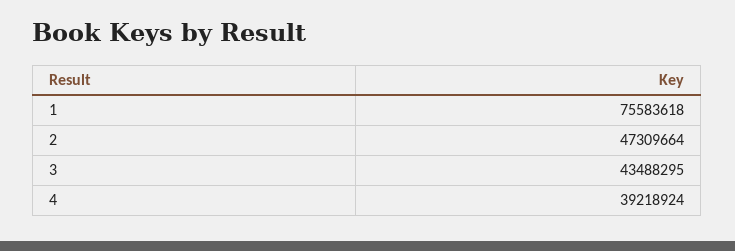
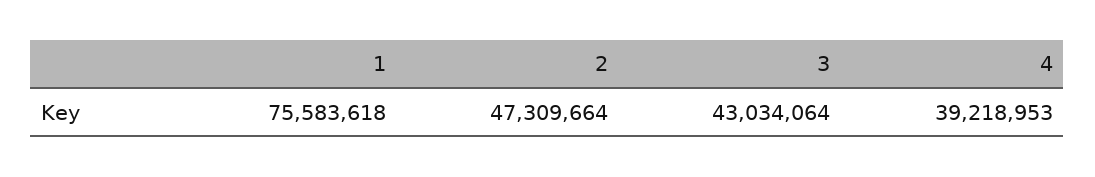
3: 43488295 -> 43034064
4: 39218924 -> 39218953

